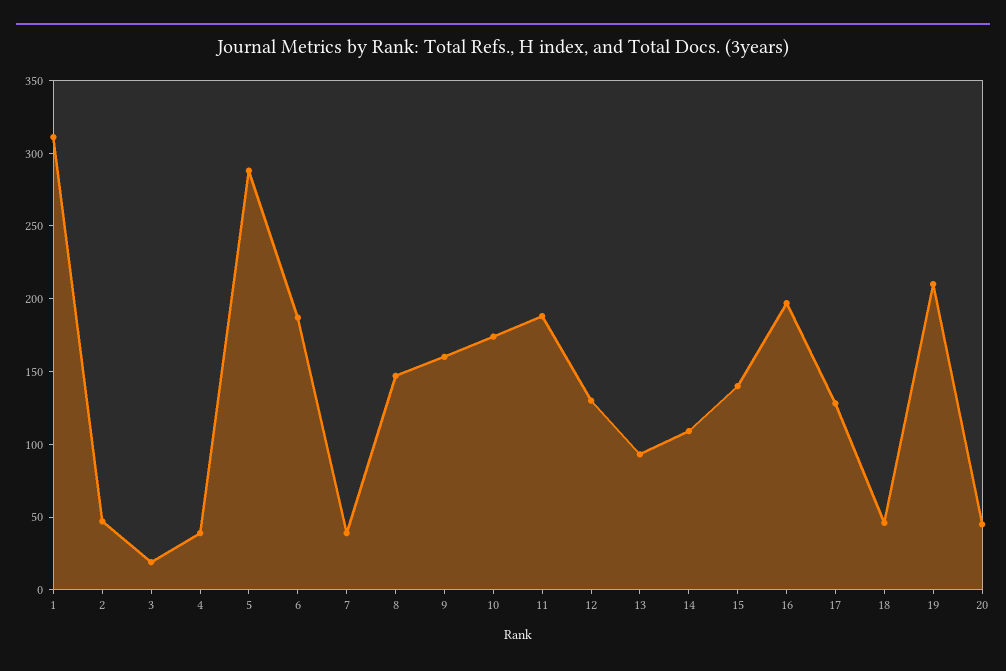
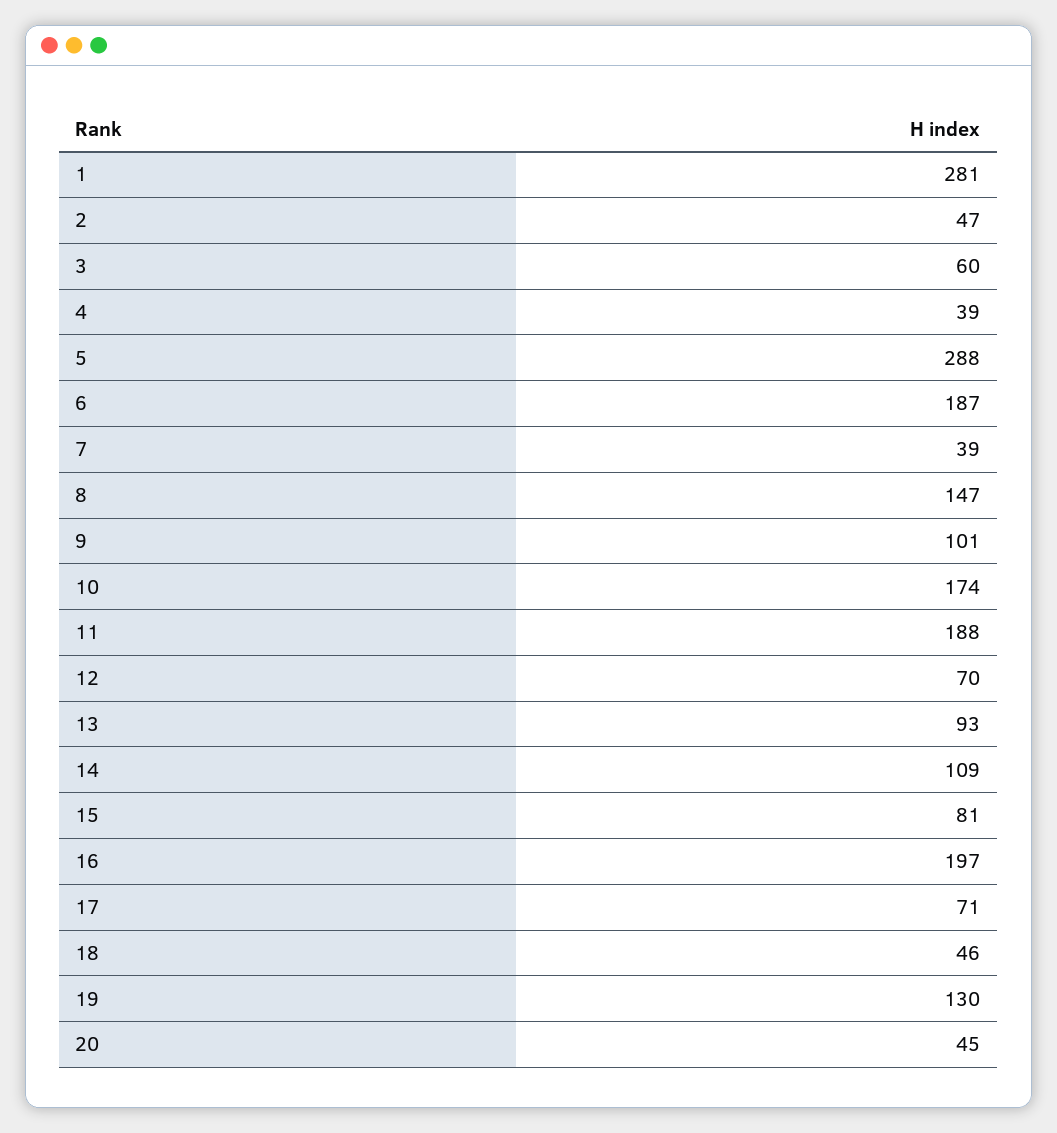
1: 310 -> 281
3: 20 -> 60
9: 160 -> 101
12: 130 -> 70
15: 140 -> 81
17: 130 -> 71
19: 210 -> 130

